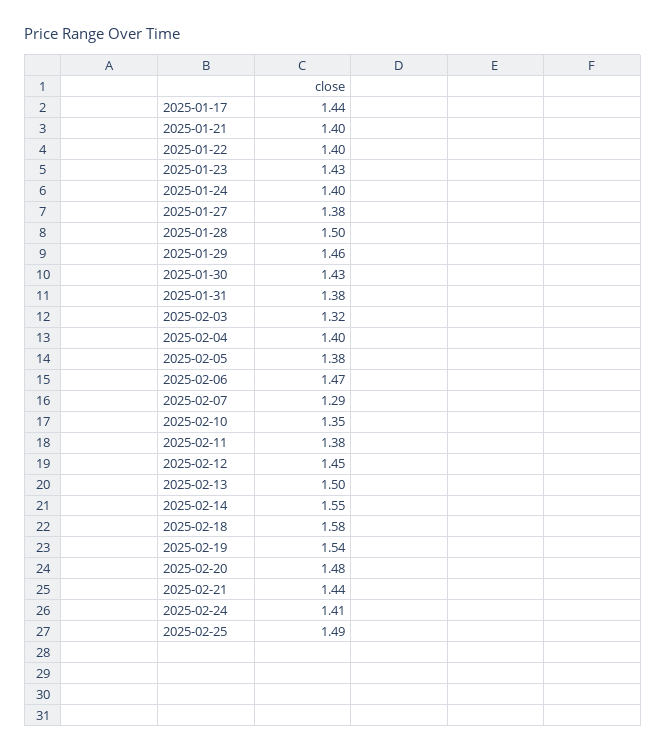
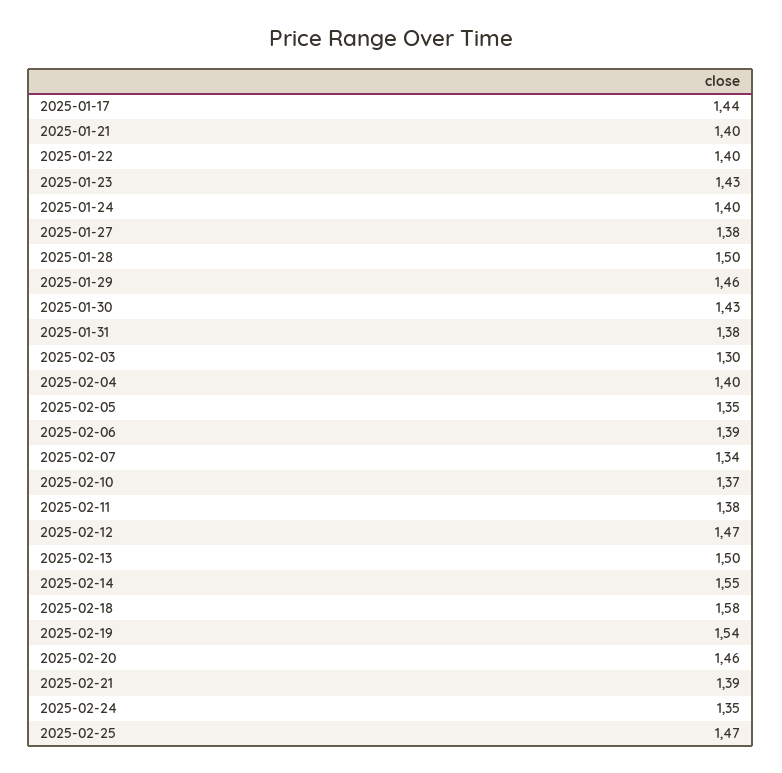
2025-02-03: 1.32 -> 1.3
2025-02-05: 1.38 -> 1.35
2025-02-06: 1.47 -> 1.39
2025-02-07: 1.29 -> 1.34
2025-02-10: 1.35 -> 1.37
2025-02-12: 1.45 -> 1.47
2025-02-20: 1.48 -> 1.46
2025-02-21: 1.44 -> 1.39
2025-02-24: 1.41 -> 1.35
2025-02-25: 1.49 -> 1.47

